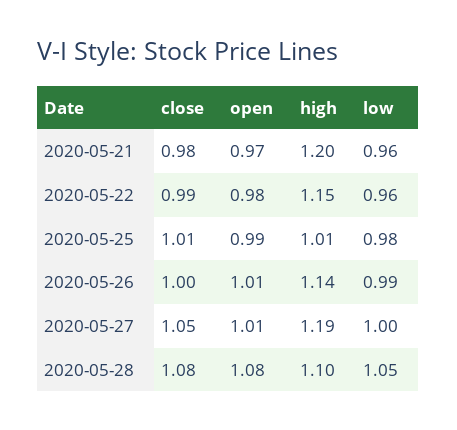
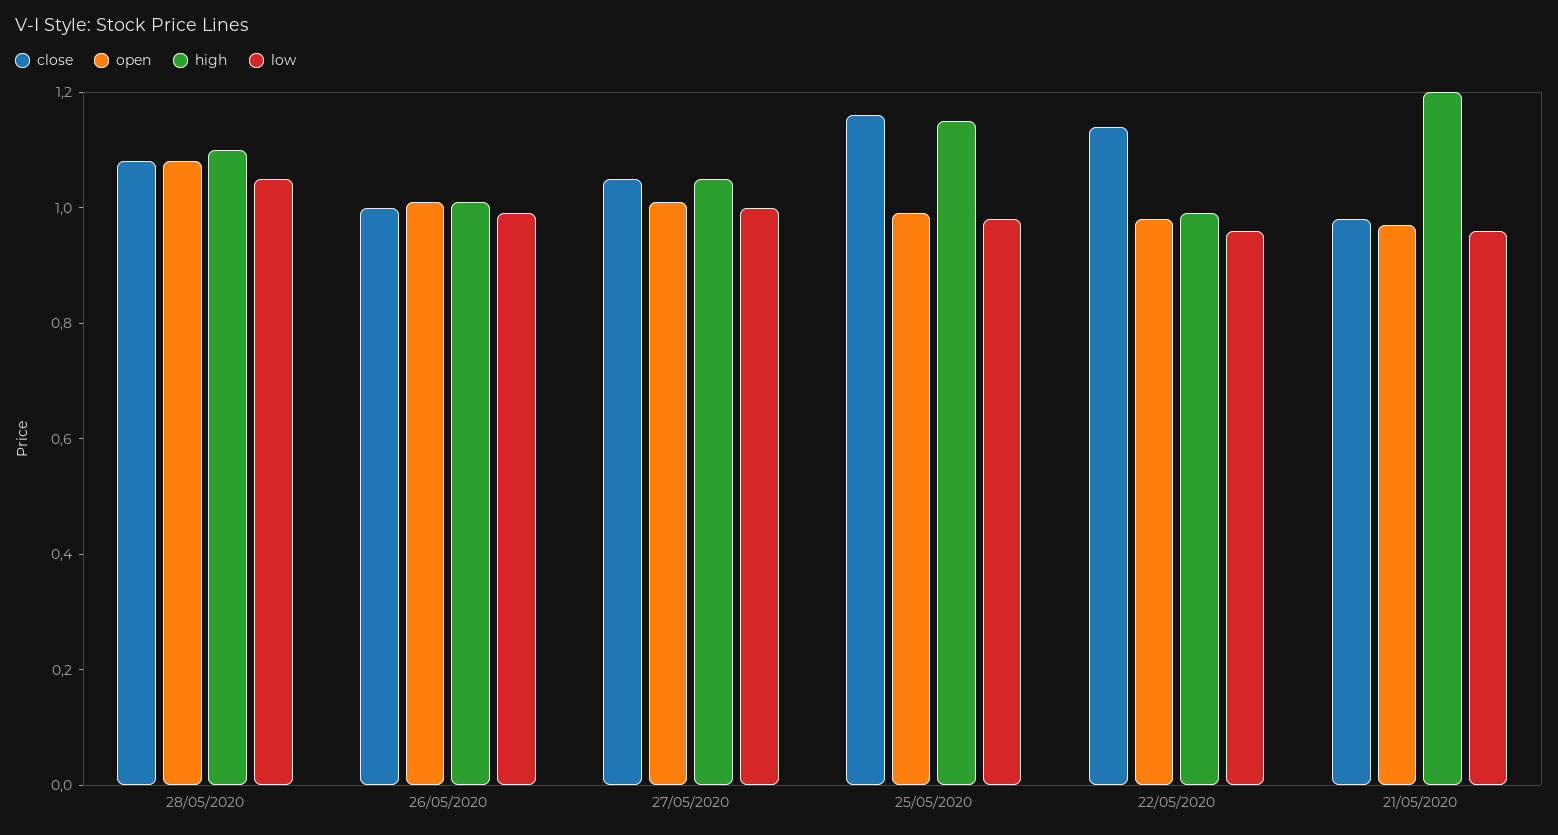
close, 2020-05-22: 0.99 -> 1.15
high, 2020-05-22: 1.15 -> 1
close, 2020-05-25: 1.01 -> 1.15
high, 2020-05-25: 1.01 -> 1.15
high, 2020-05-26: 1.14 -> 1
high, 2020-05-27: 1.19 -> 1.05

